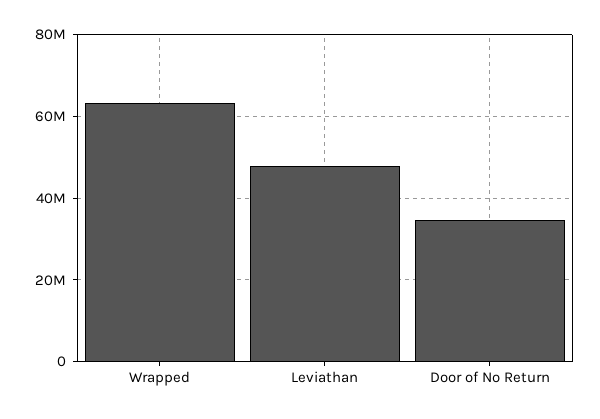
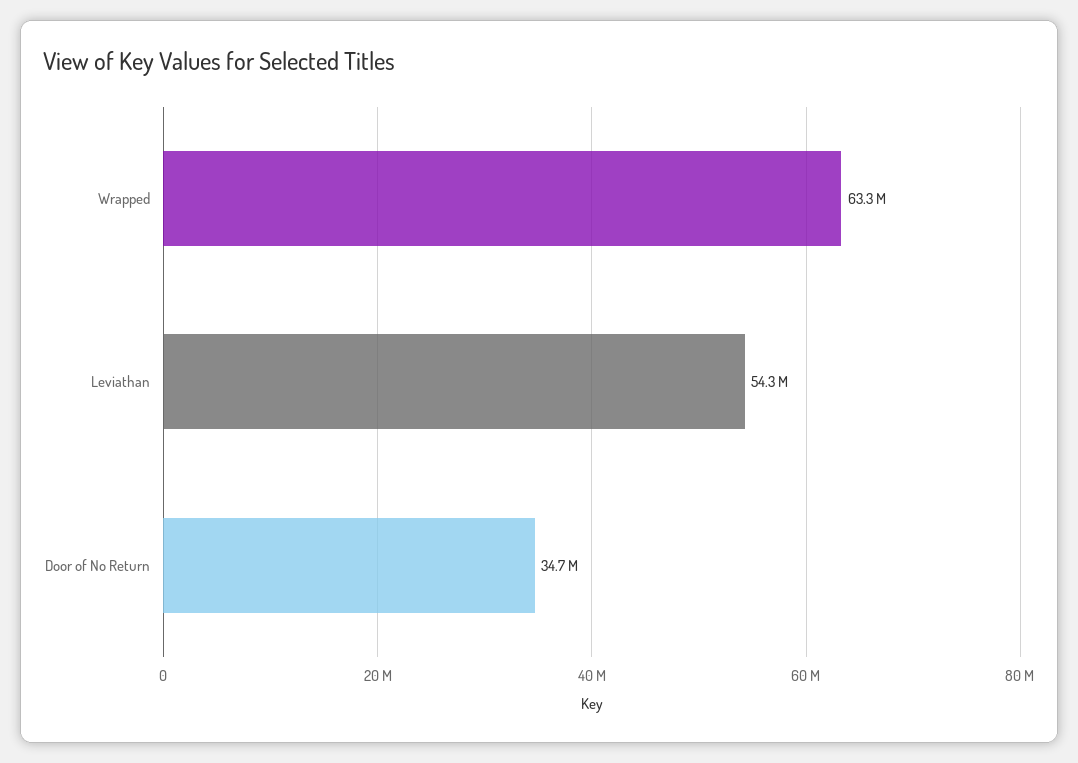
Leviathan: 48000000 -> 54300000

